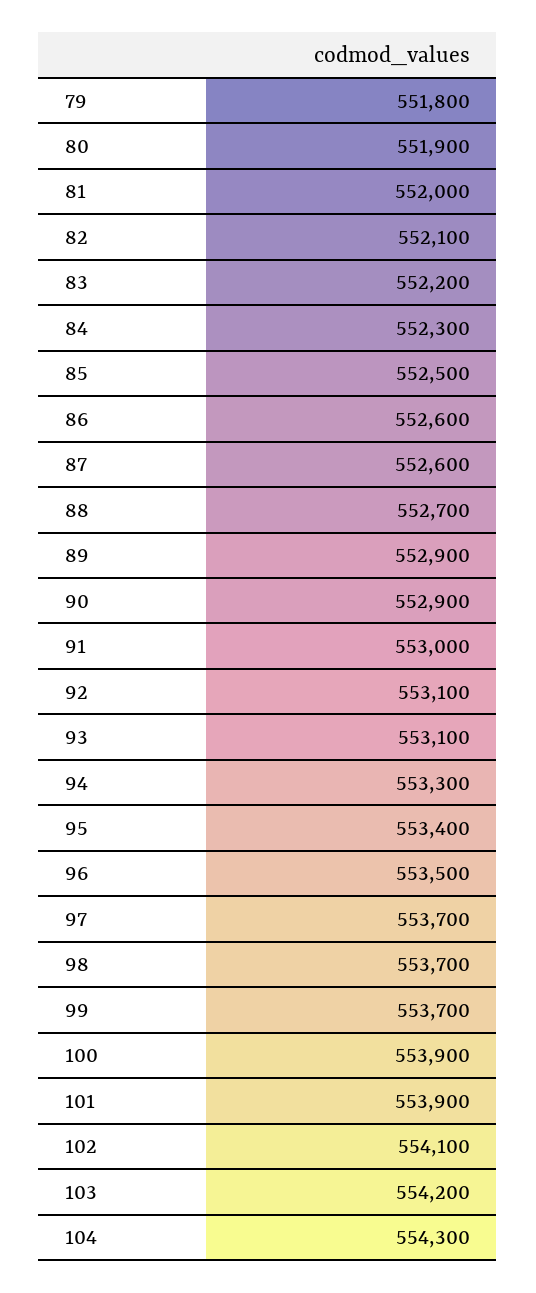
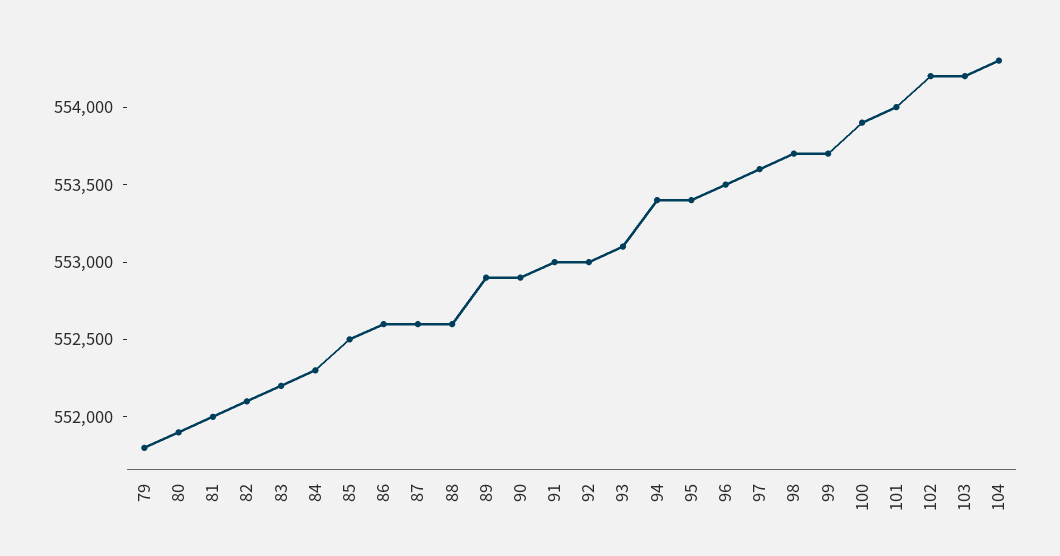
88: 552700 -> 552600
92: 553100 -> 553000
94: 553300 -> 553400
97: 553700 -> 553600
101: 553900 -> 554000
102: 554100 -> 554200

